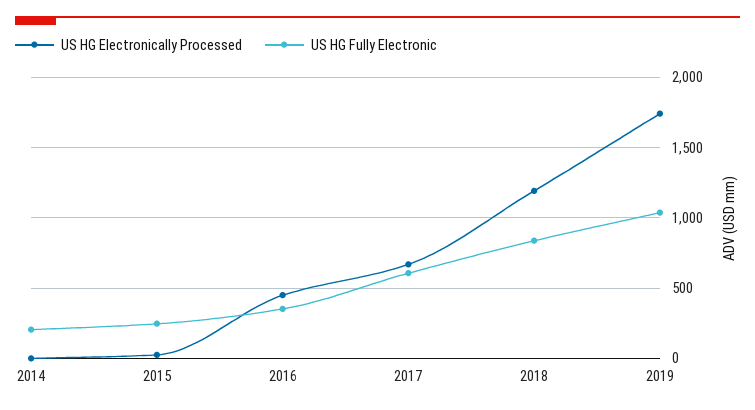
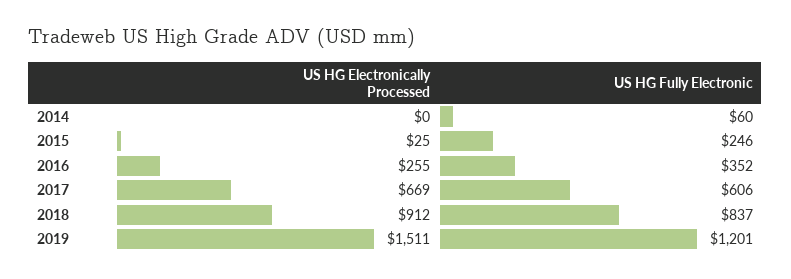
US HG Fully Electronic, 2014: 200 -> 60
US HG Electronically Processed, 2016: 450 -> 255
US HG Electronically Processed, 2018: 1200 -> 912
US HG Electronically Processed, 2019: 1750 -> 1511
US HG Fully Electronic, 2019: 1050 -> 1201

